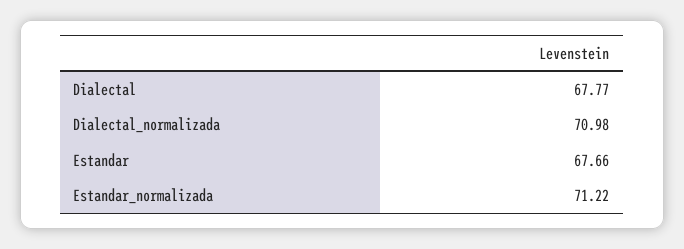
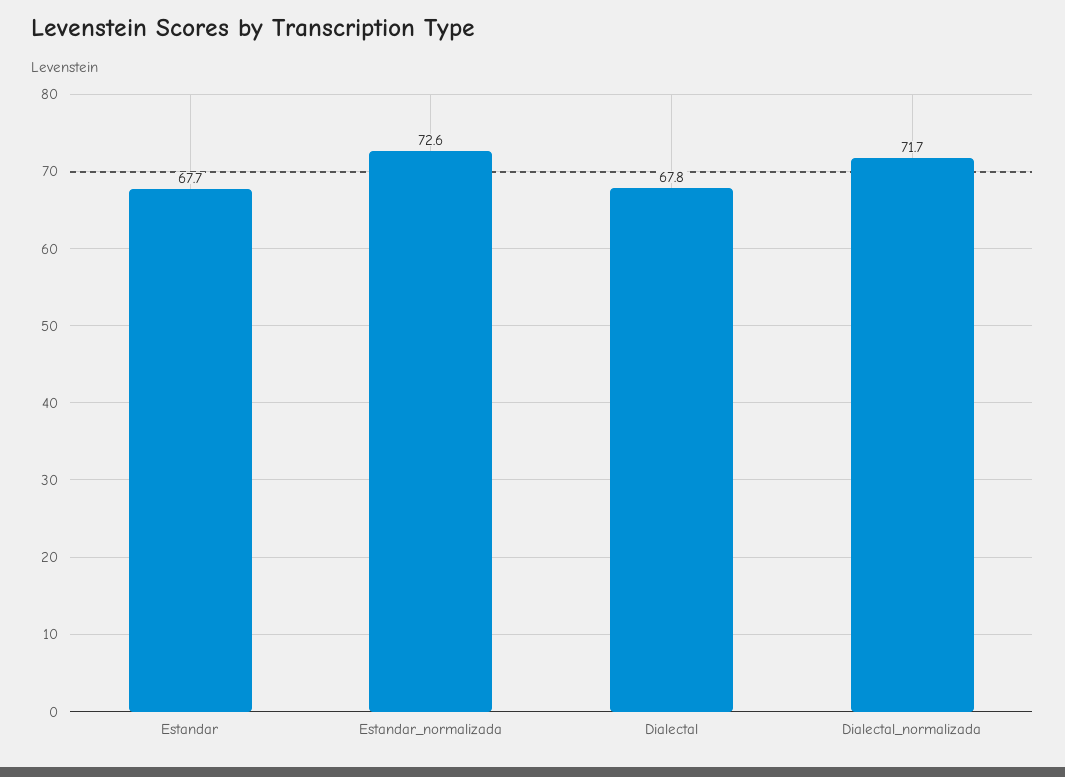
Dialectal_normalizada: 70.98 -> 71.7
Estandar_normalizada: 71.22 -> 72.6

